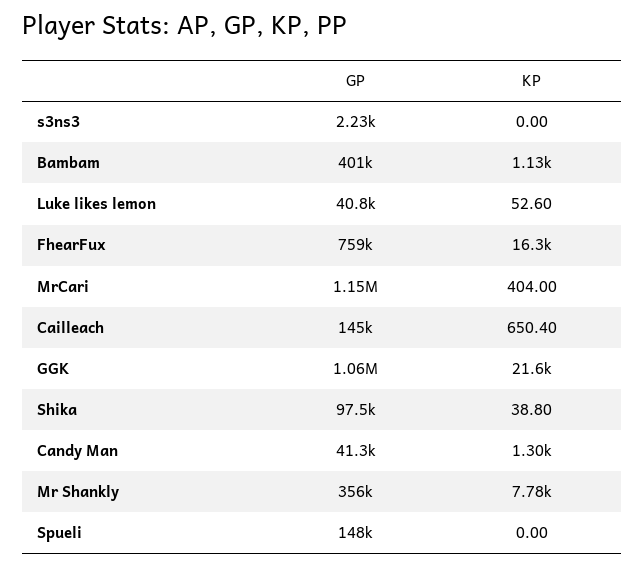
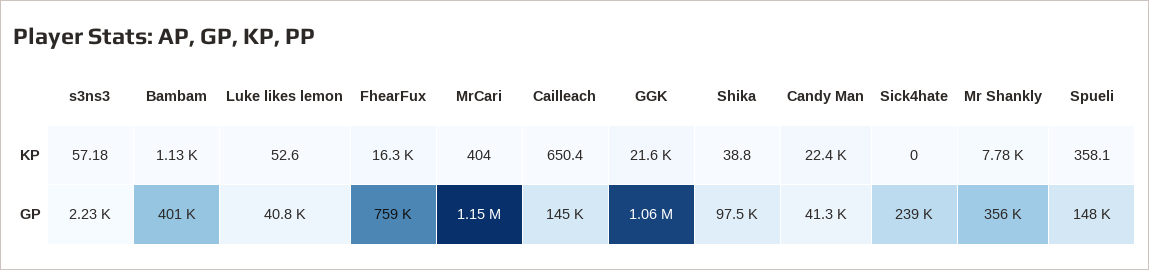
KP, s3ns3: 0 -> 57.18
KP, Candy Man: 1300 -> 22400
KP, Spueli: 0 -> 358.1
KP, Sick4hate: none -> 0
GP, Sick4hate: none -> 239000

